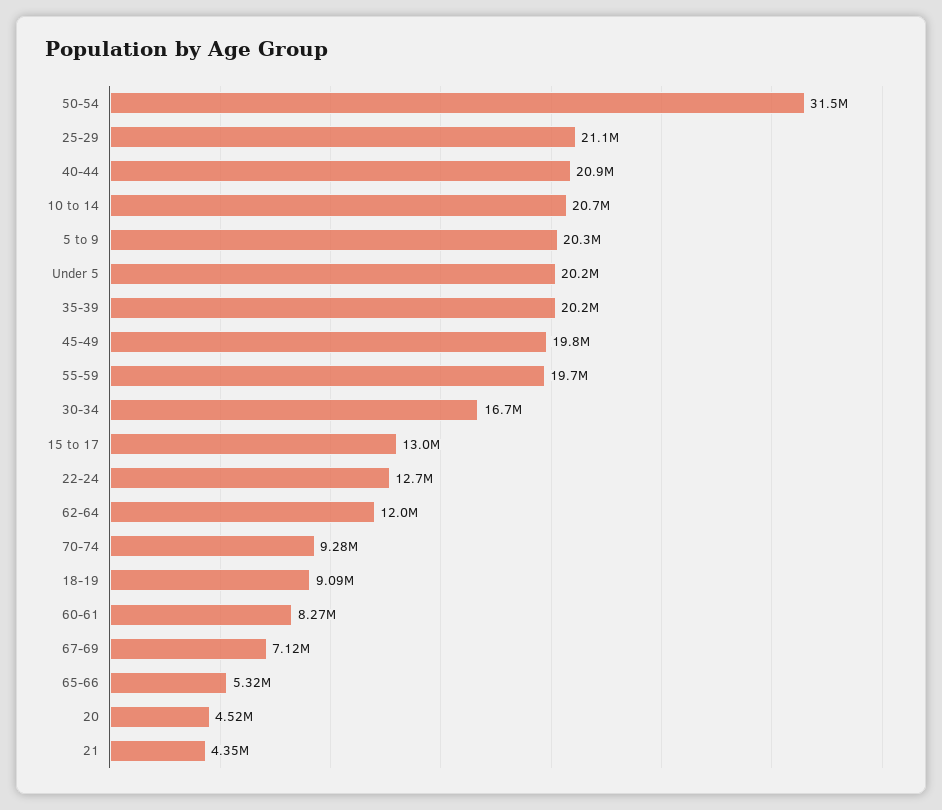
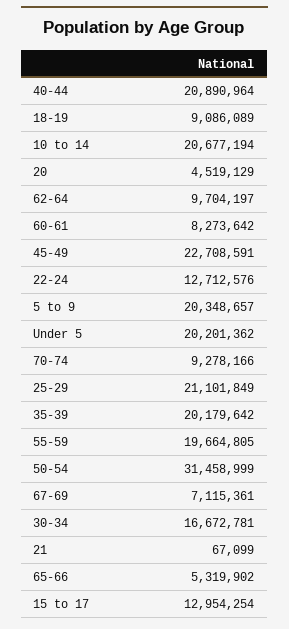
45-49: 19800000 -> 22708591
62-64: 12000000 -> 9704197
21: 4350000 -> 67099

